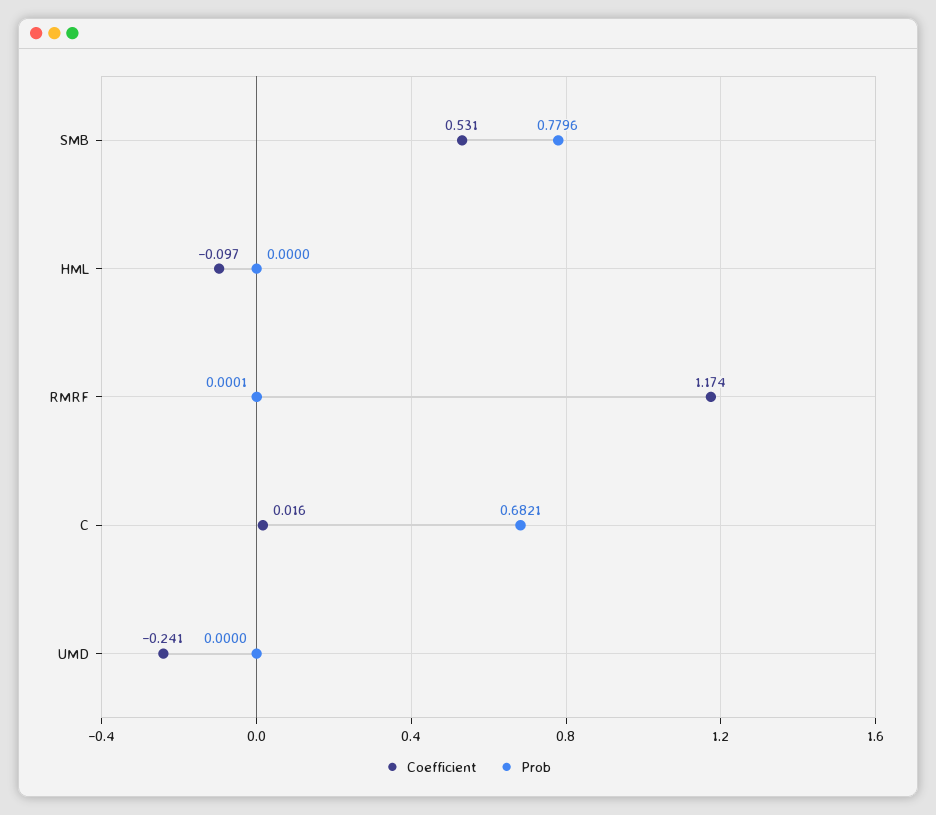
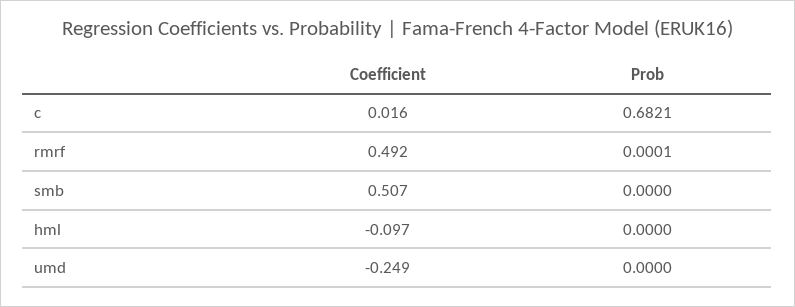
Coefficient, SMB: 0.531 -> 0.507
Prob, SMB: 0.7796 -> 0
Coefficient, RMRF: 1.174 -> 0.492
Coefficient, UMD: -0.241 -> -0.249

